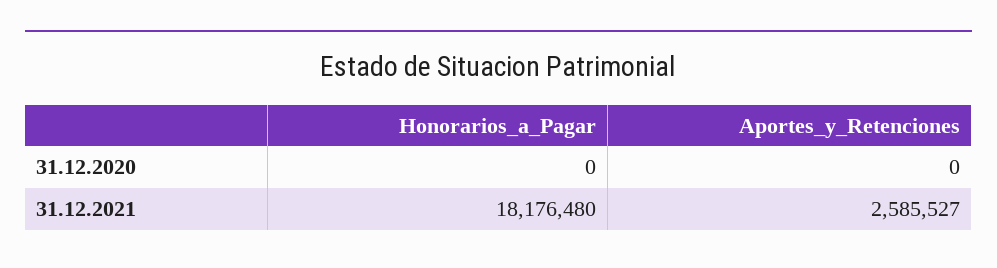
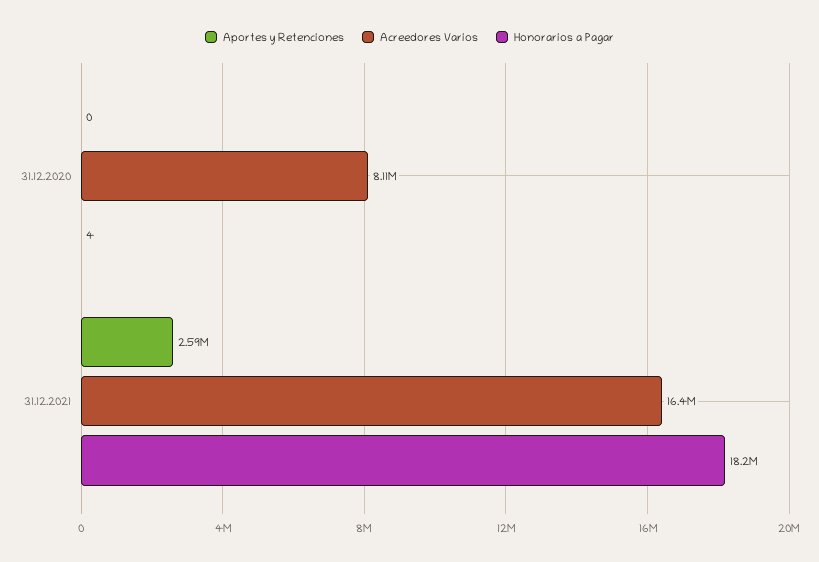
Honorarios_a_Pagar, 31.12.2020: 0 -> 4
Acreedores Varios, 31.12.2020: none -> 8110000
Acreedores Varios, 31.12.2021: none -> 16400000

